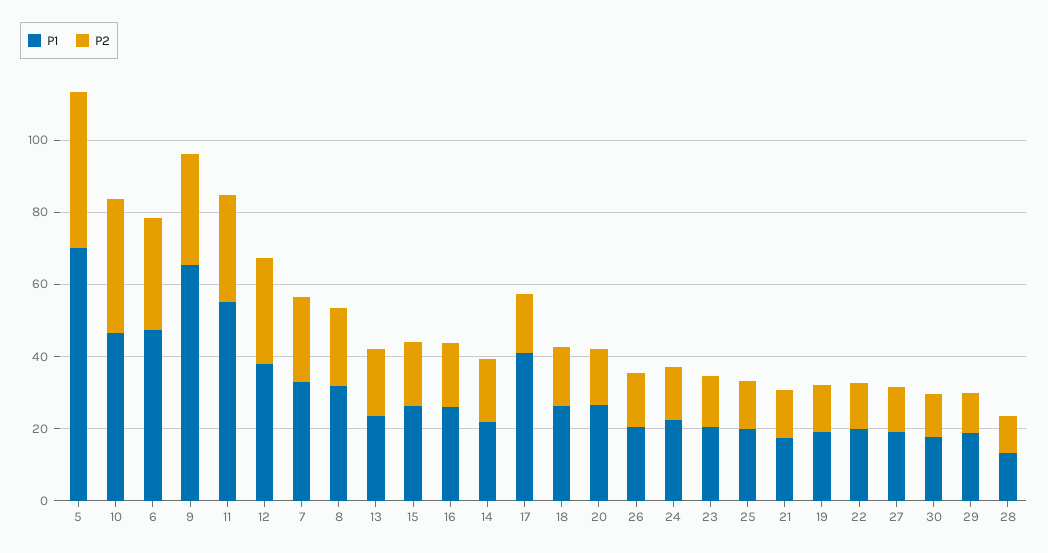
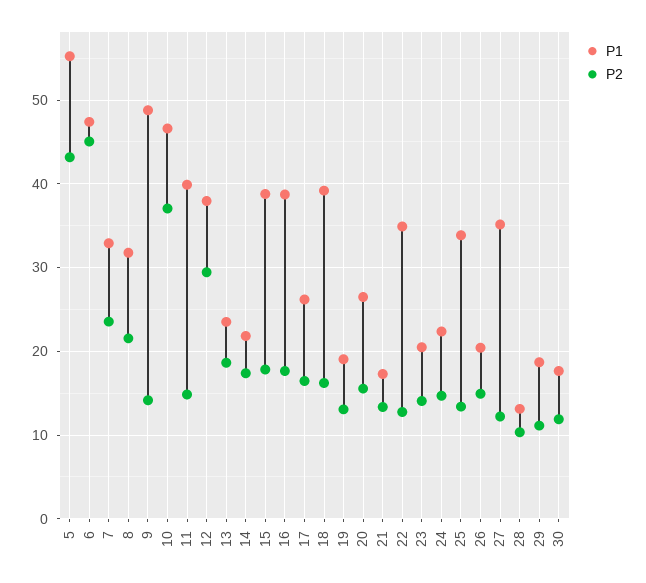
P1, 5: 70 -> 55
P2, 6: 30 -> 45
P1, 9: 65 -> 49
P2, 9: 30 -> 14
P1, 11: 55 -> 40
P2, 11: 30 -> 15
P1, 15: 25 -> 39
P1, 16: 25 -> 39
P1, 17: 40 -> 26
P1, 18: 25 -> 39
P1, 25: 20 -> 34
P1, 22: 20 -> 35
P1, 27: 20 -> 35

